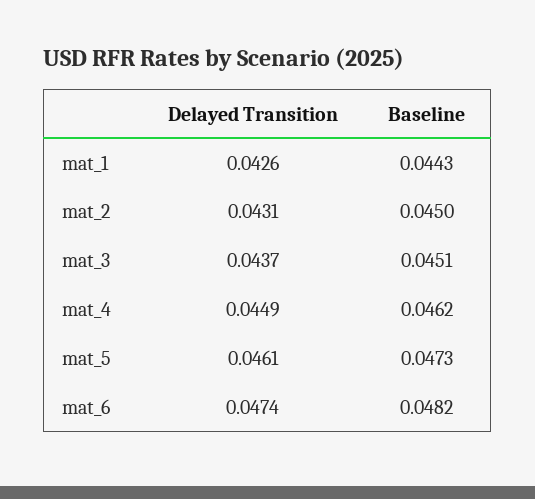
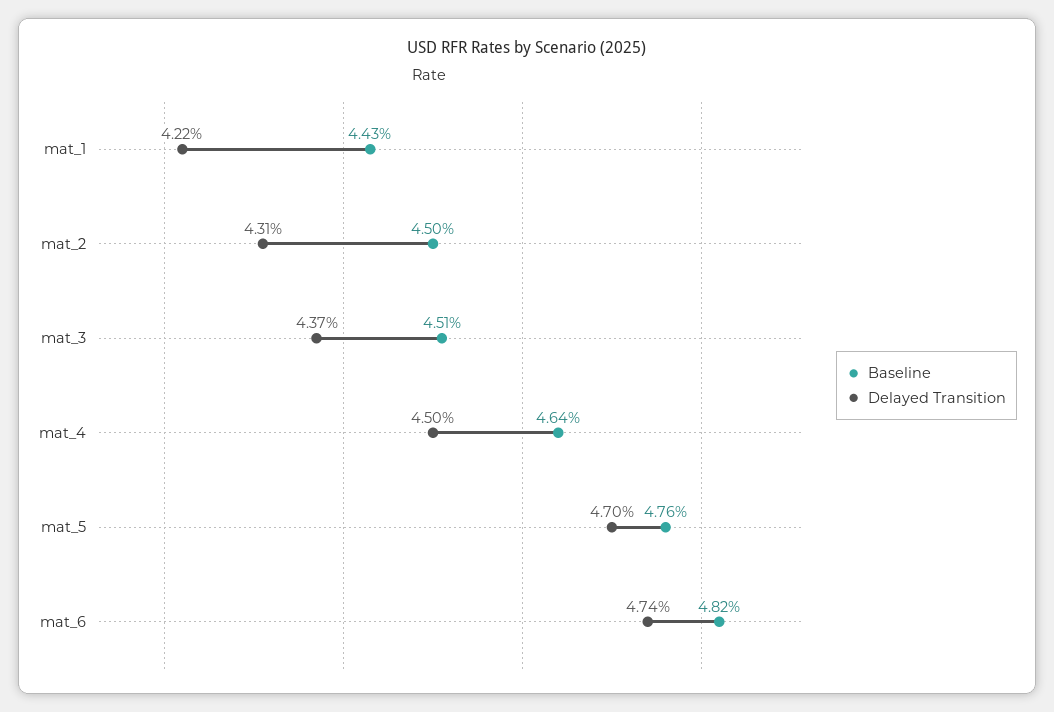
Delayed Transition, mat_1: 0.0426 -> 0.0422
Delayed Transition, mat_4: 0.0449 -> 0.045
Baseline, mat_4: 0.0462 -> 0.0464
Delayed Transition, mat_5: 0.0461 -> 0.047
Baseline, mat_5: 0.0473 -> 0.0476

